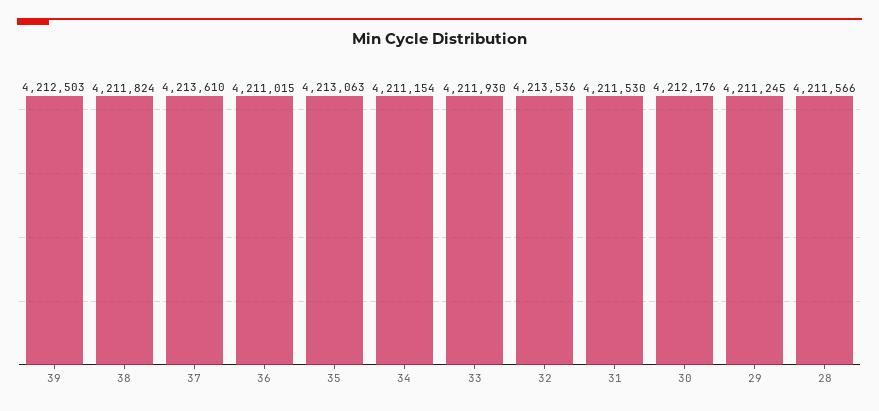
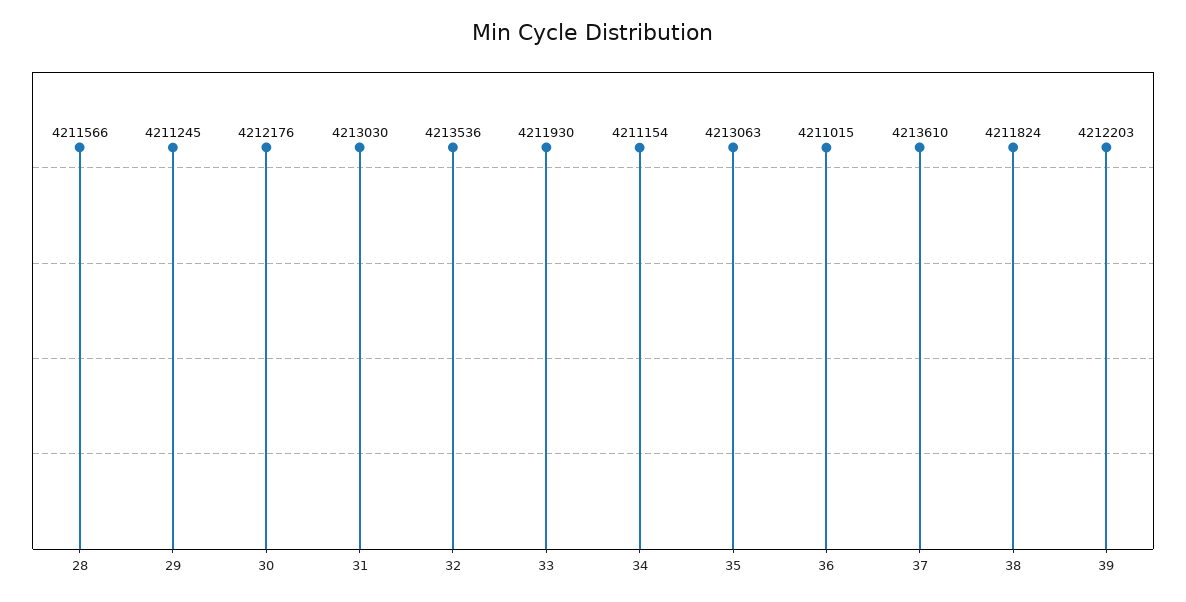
39: 4212503 -> 4212203
31: 4211530 -> 4213030

